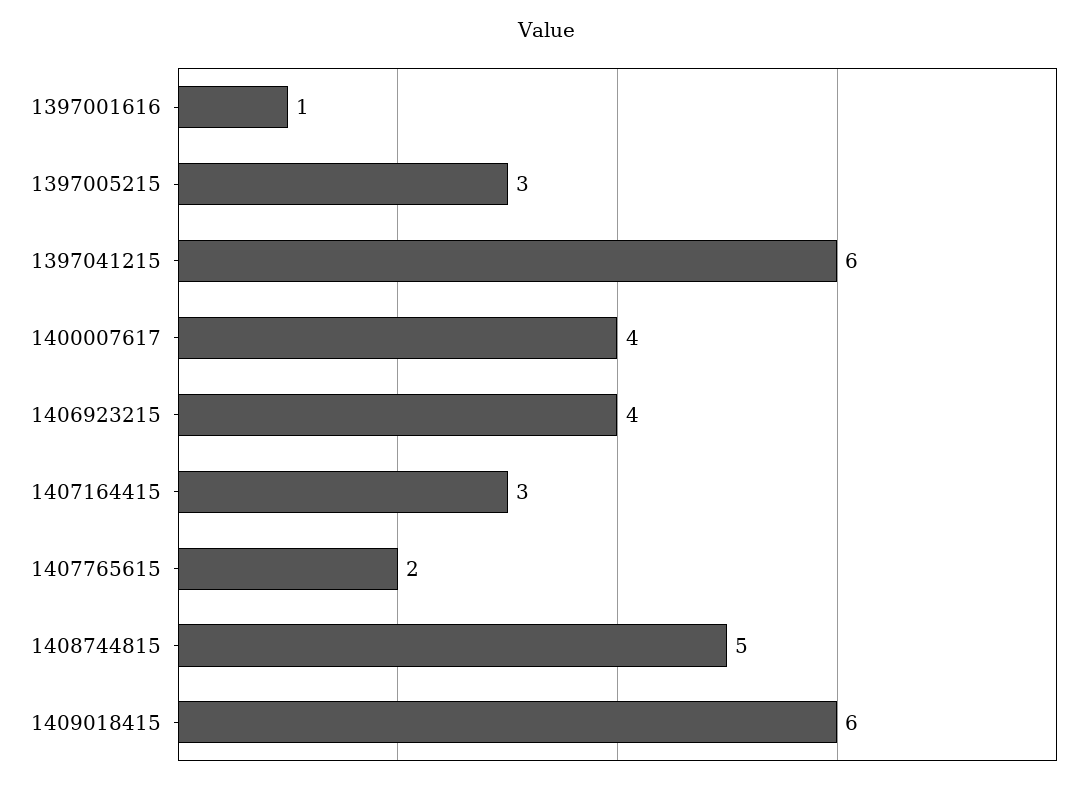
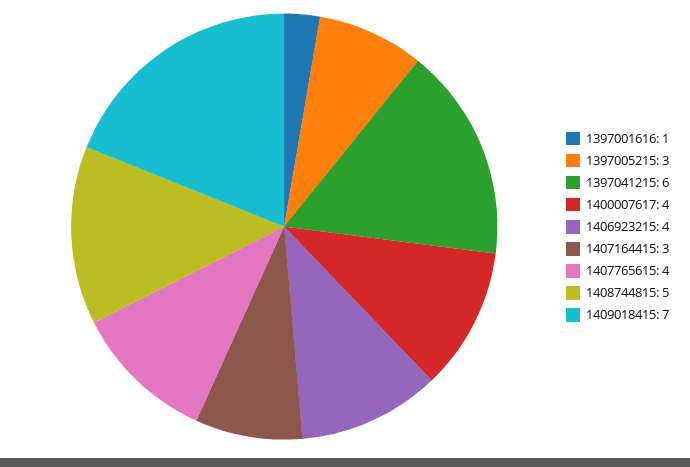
1407765615: 2 -> 4
1409018415: 6 -> 7

